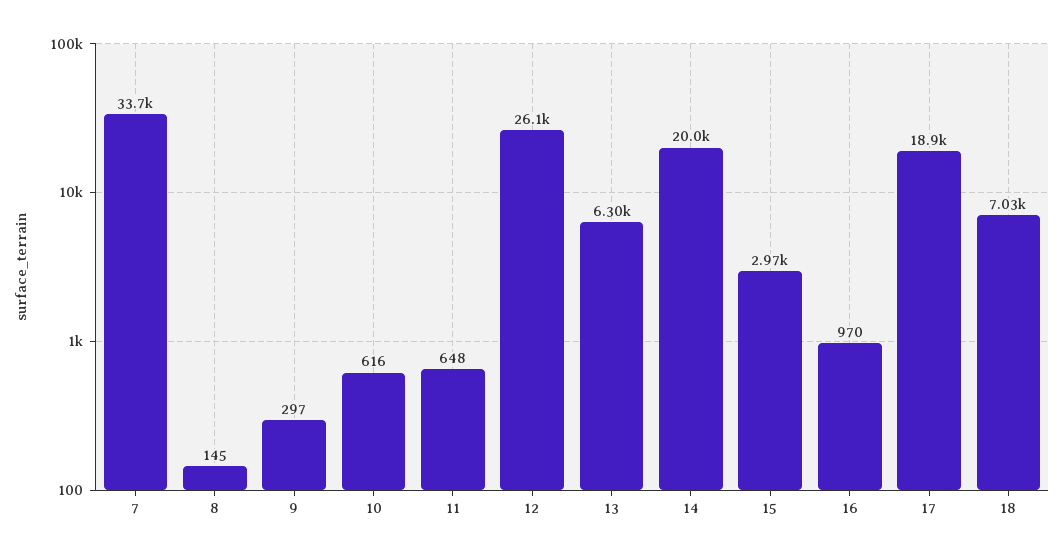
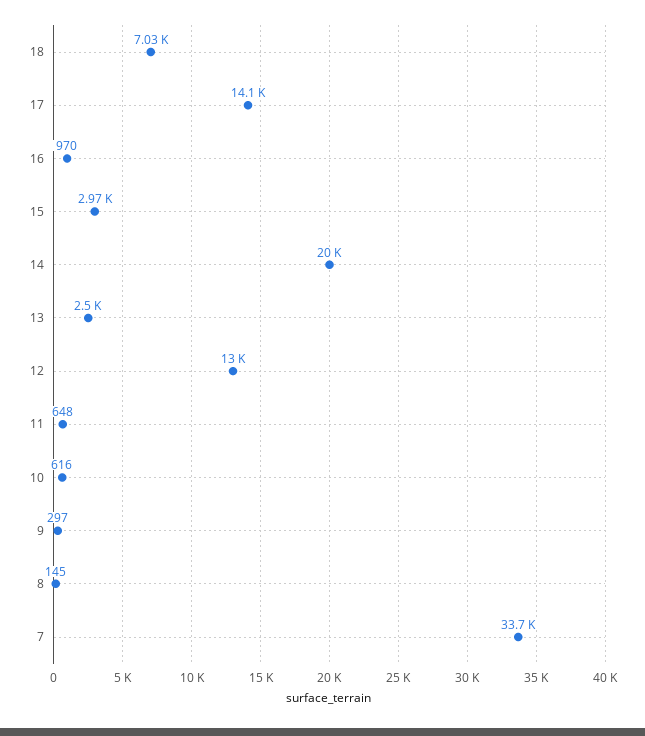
12: 26100 -> 13000
13: 6300 -> 2500
17: 18900 -> 14100

